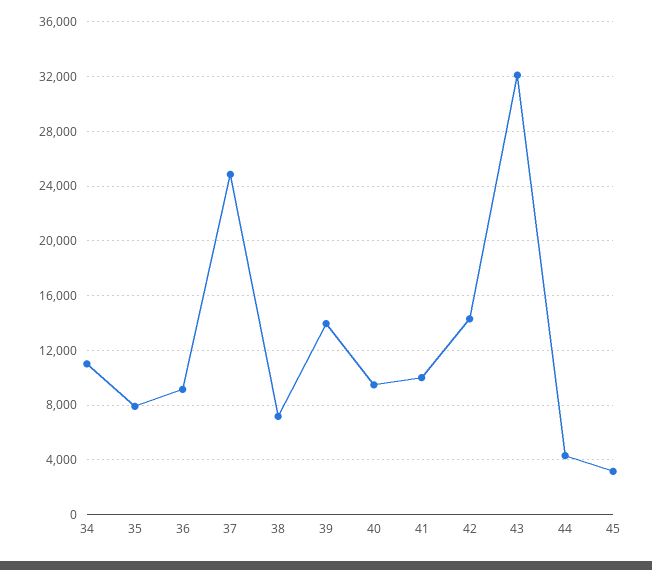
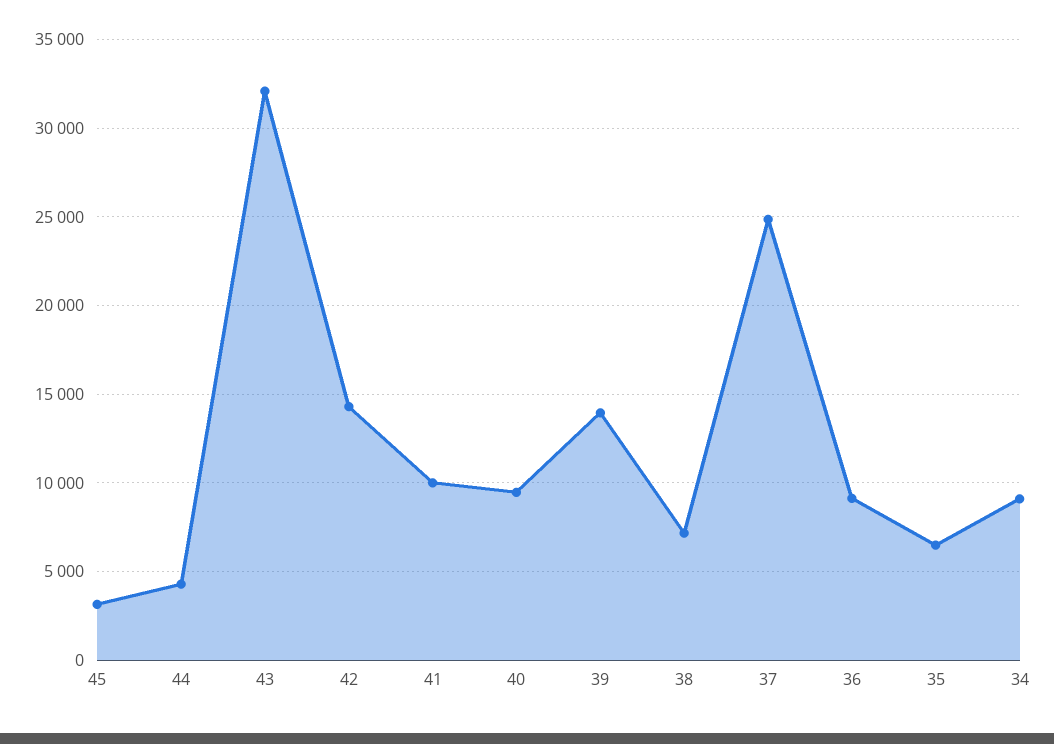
34: 11000 -> 9000
35: 8000 -> 6500

